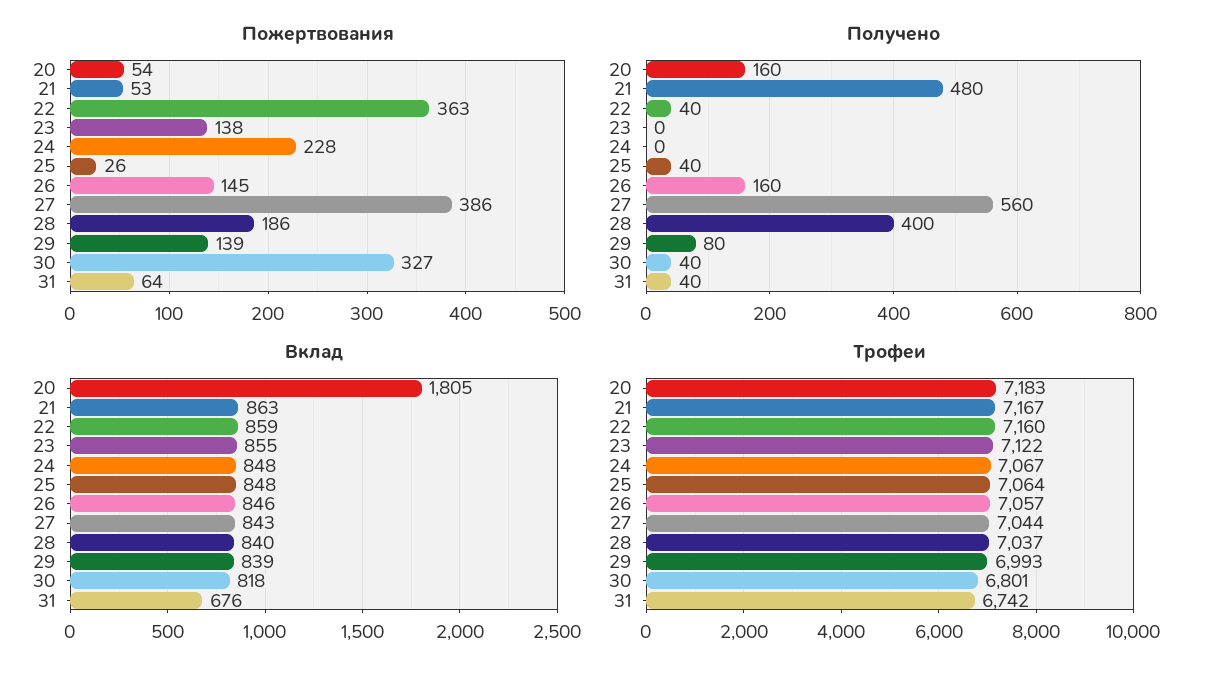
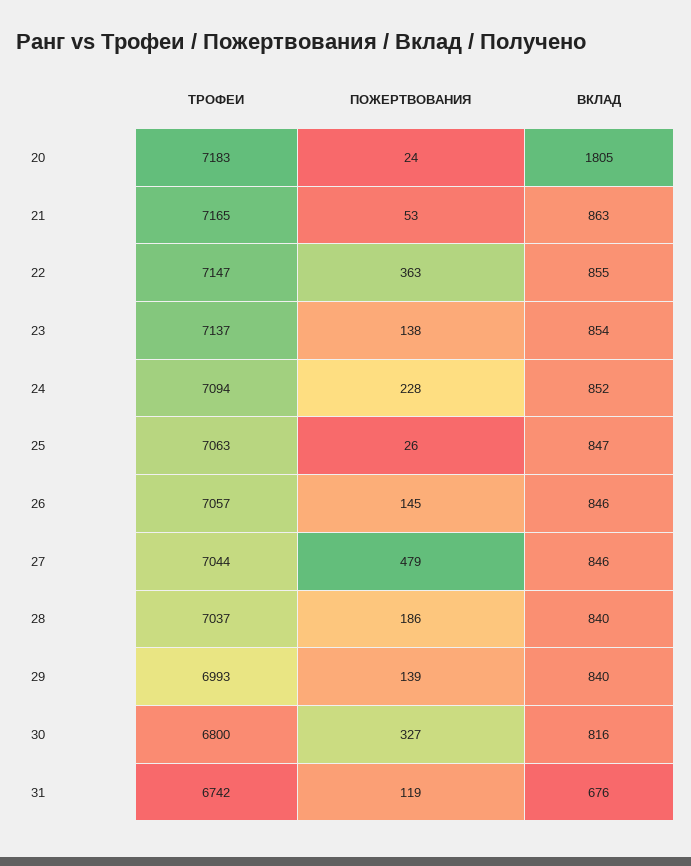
Пожертвования, 20: 54 -> 24
Пожертвования, 27: 386 -> 479
Пожертвования, 31: 64 -> 119
Получено, 20: 160 -> none
Получено, 21: 480 -> none
Получено, 22: 40 -> none
Получено, 23: 0 -> none
Получено, 24: 0 -> none
Получено, 25: 40 -> none
Получено, 26: 160 -> none
Получено, 27: 560 -> none
Получено, 28: 400 -> none
Получено, 29: 80 -> none
Получено, 30: 40 -> none
Получено, 31: 40 -> none
Вклад, 22: 859 -> 855
Вклад, 23: 855 -> 854
Вклад, 24: 848 -> 852
Вклад, 25: 848 -> 847
Вклад, 27: 843 -> 846
Вклад, 29: 839 -> 840
Вклад, 30: 818 -> 816
Трофеи, 21: 7167 -> 7165
Трофеи, 22: 7160 -> 7147
Трофеи, 23: 7122 -> 7137
Трофеи, 24: 7067 -> 7094
Трофеи, 25: 7064 -> 7063
Трофеи, 30: 6801 -> 6800

